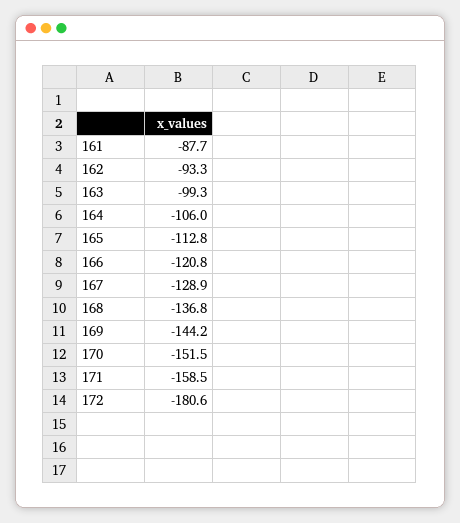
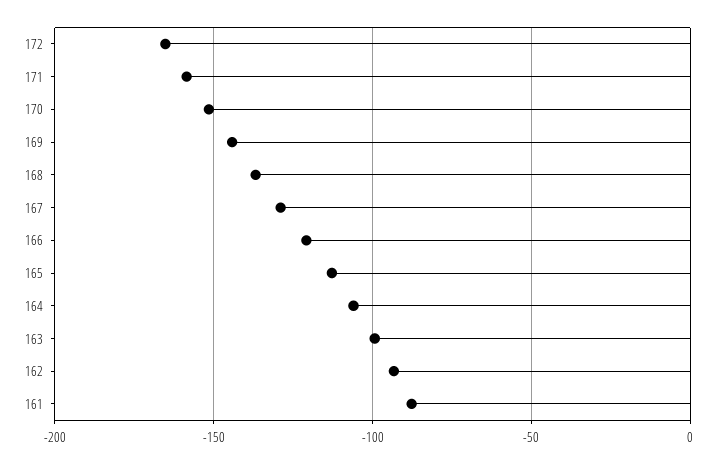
172: -180.6 -> -165

